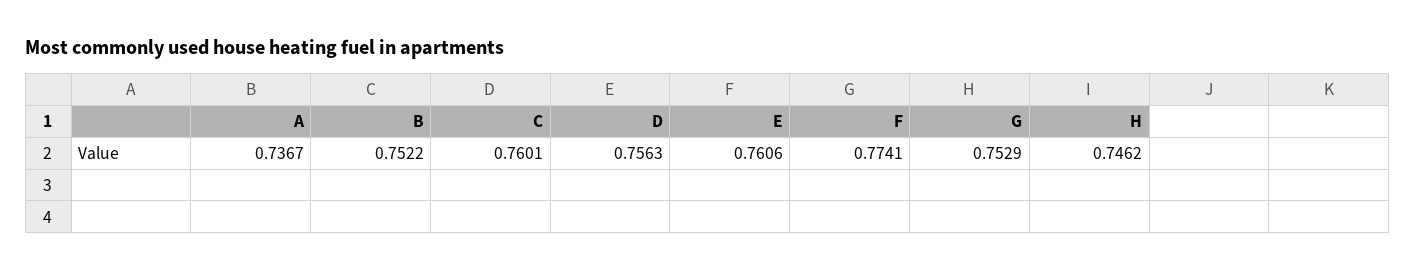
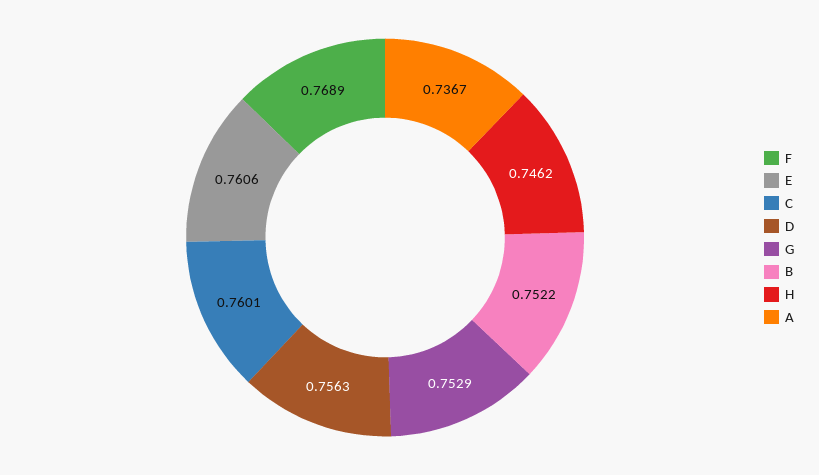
F: 0.7741 -> 0.7689

